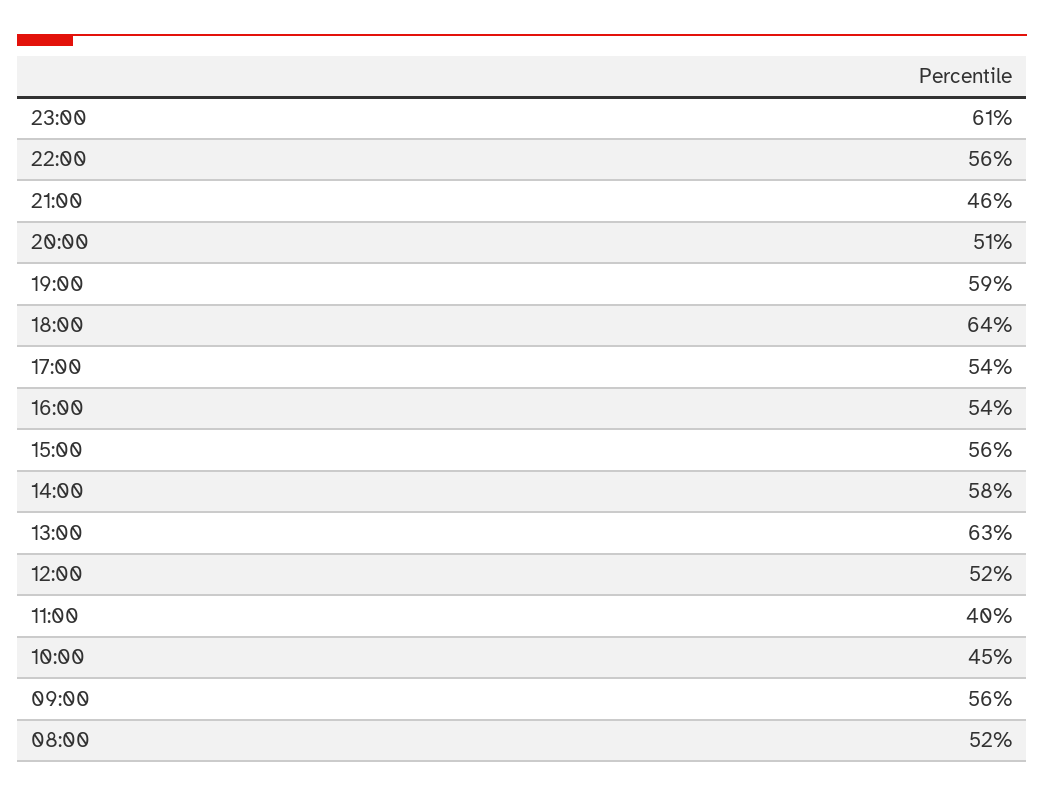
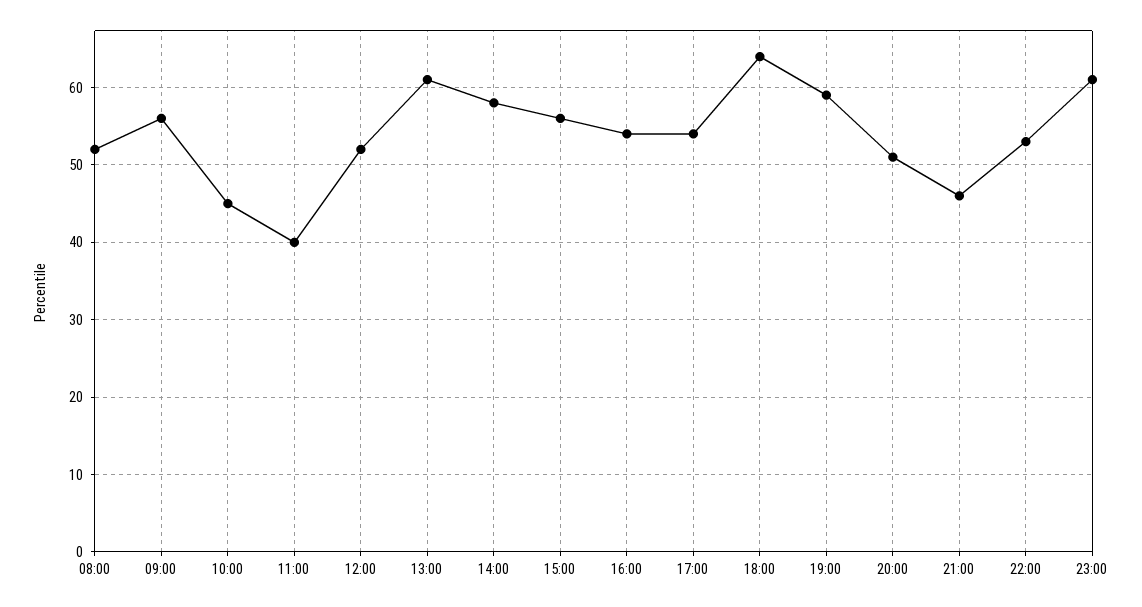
22:00: 56 -> 53
13:00: 63 -> 61

